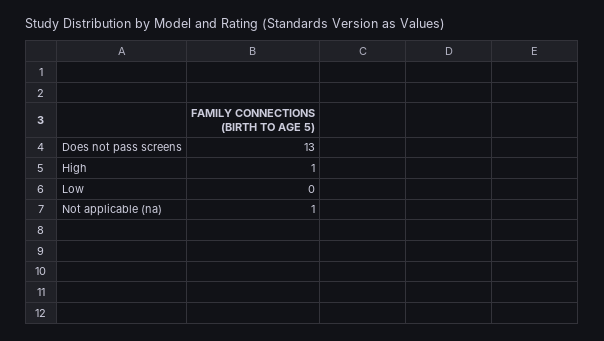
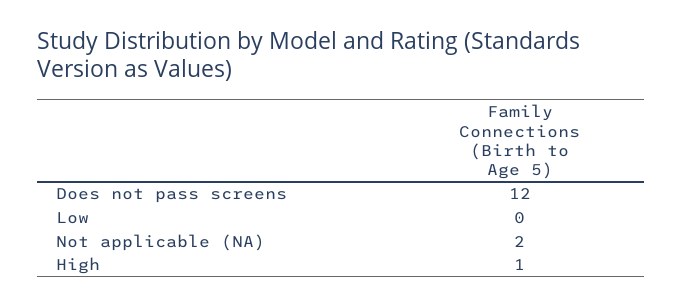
Does not pass screens: 13 -> 12
Not applicable (na): 1 -> 2

